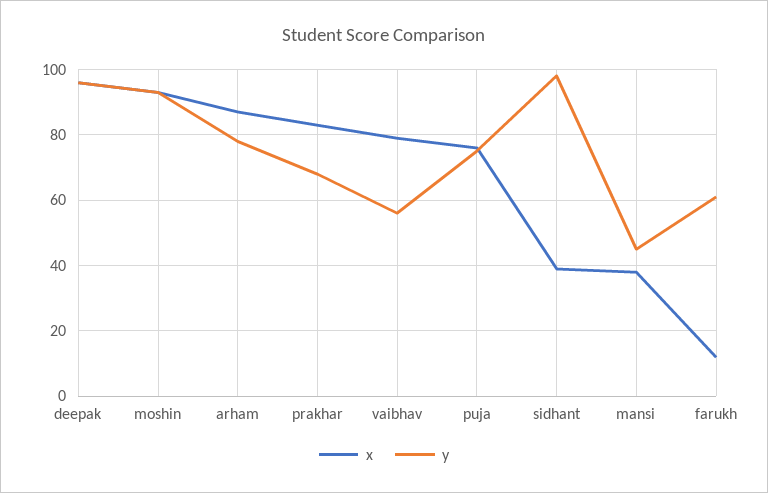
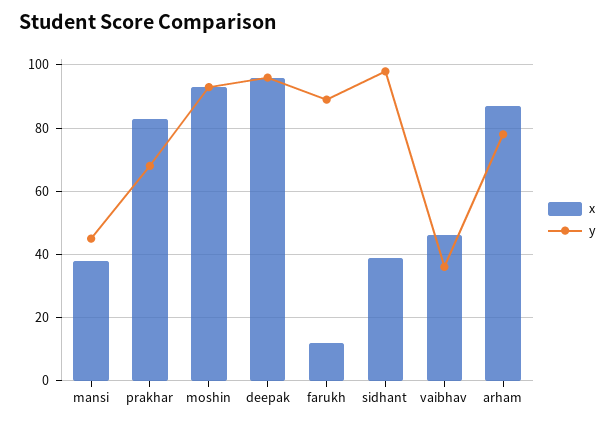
x, vaibhav: 80 -> 45
y, vaibhav: 55 -> 35
x, puja: 75 -> none
y, puja: 75 -> none
y, farukh: 60 -> 90

